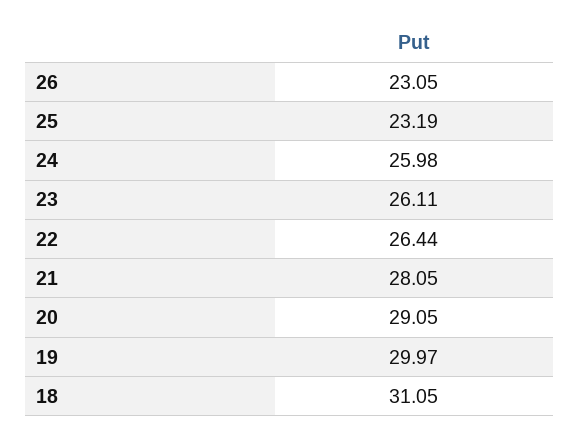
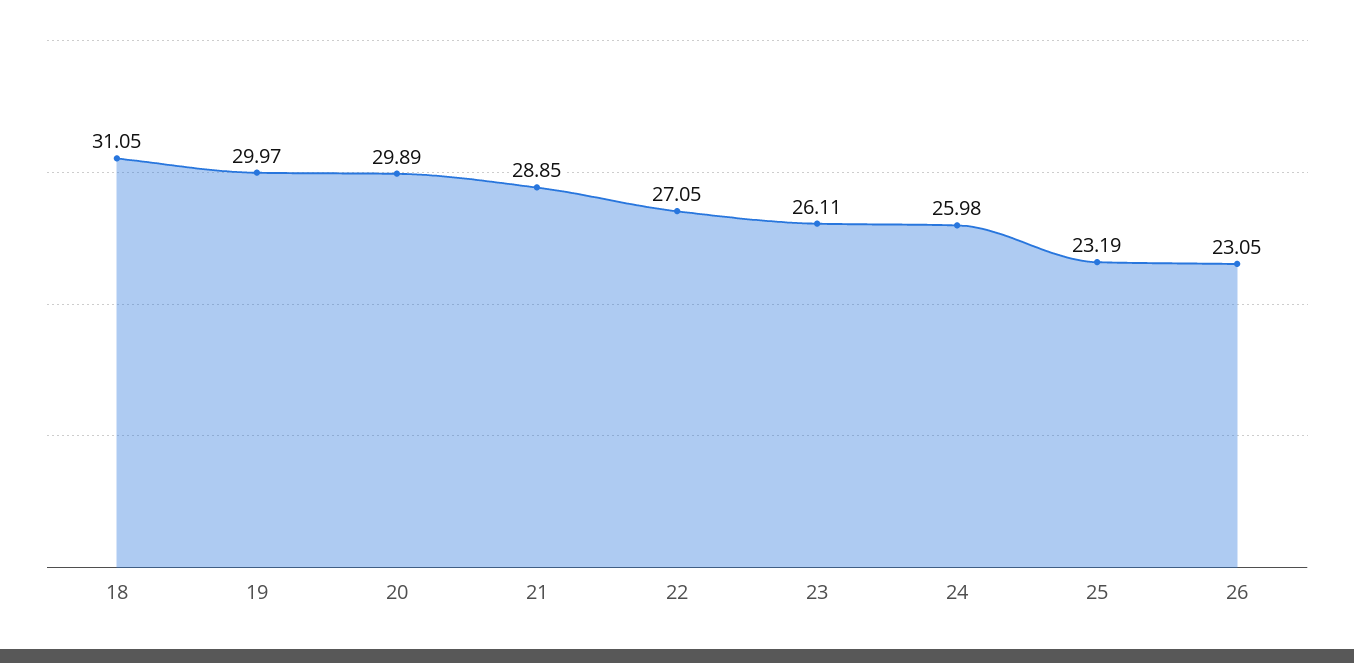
22: 26.44 -> 27.05
21: 28.05 -> 28.85
20: 29.05 -> 29.89

